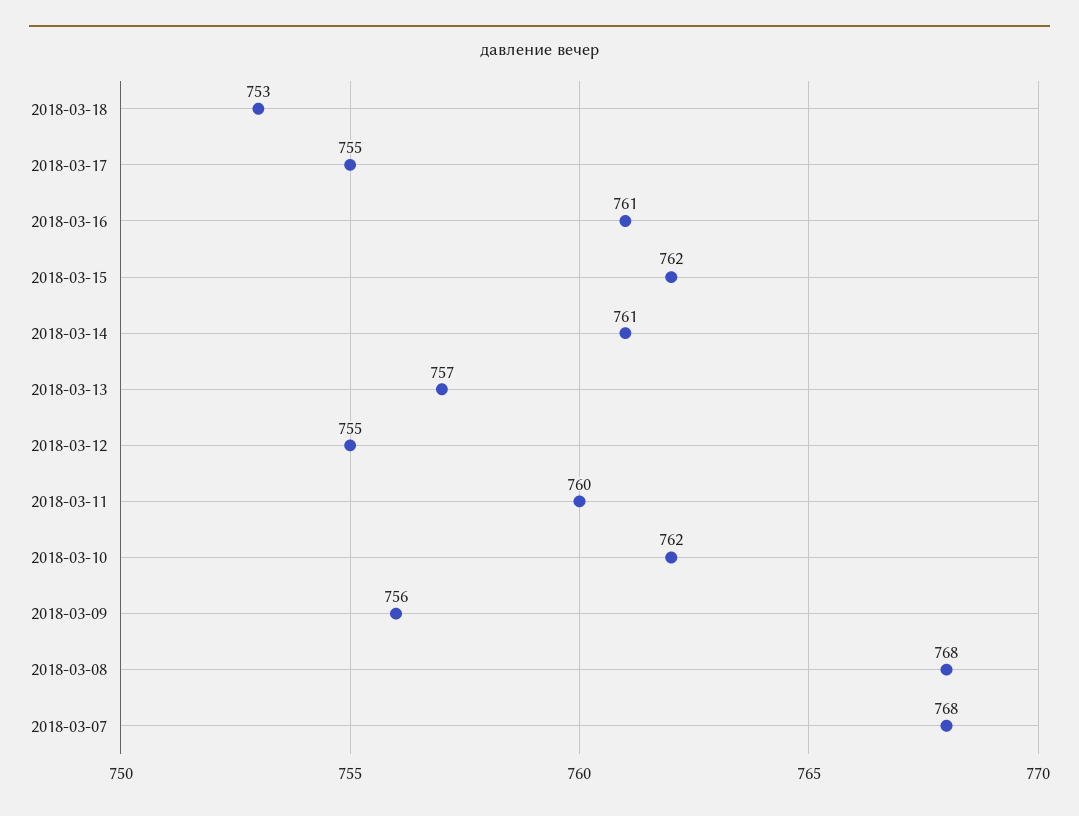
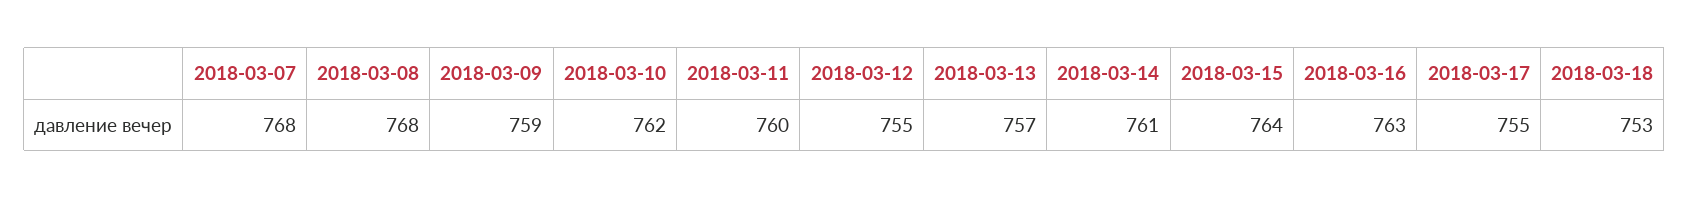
2018-03-16: 761 -> 763
2018-03-15: 762 -> 764
2018-03-09: 756 -> 759

